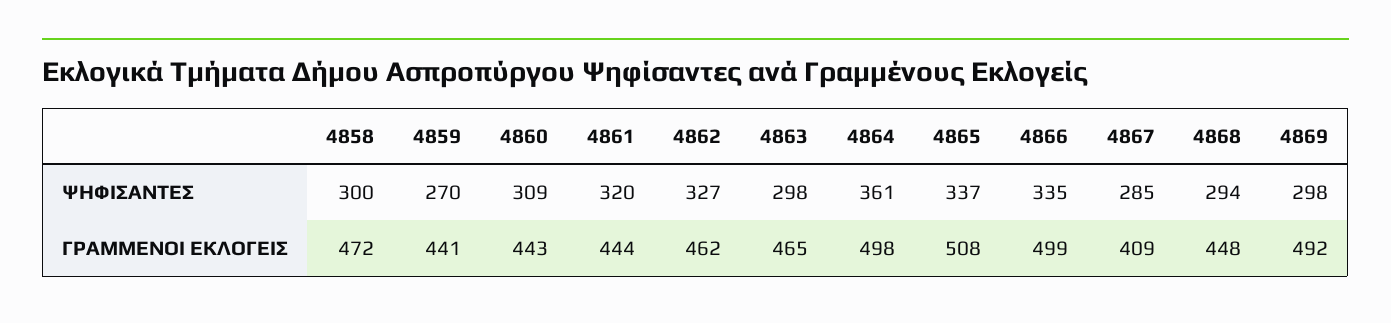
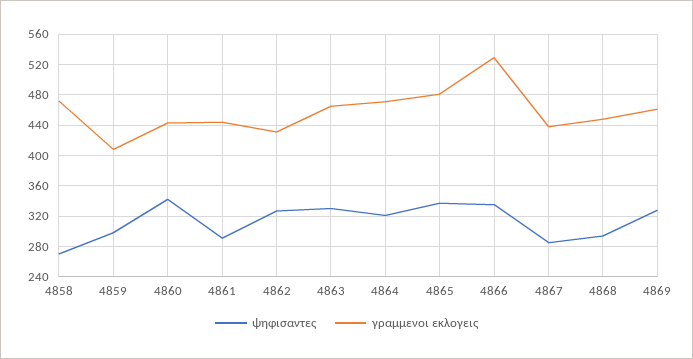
ΨΗΦΙΣΑΝΤΕΣ, 4858: 300 -> 270
ΨΗΦΙΣΑΝΤΕΣ, 4859: 270 -> 300
ΨΗΦΙΣΑΝΤΕΣ, 4860: 309 -> 340
ΨΗΦΙΣΑΝΤΕΣ, 4861: 320 -> 290
ΨΗΦΙΣΑΝΤΕΣ, 4863: 298 -> 330
ΨΗΦΙΣΑΝΤΕΣ, 4864: 361 -> 320
ΨΗΦΙΣΑΝΤΕΣ, 4869: 298 -> 330
ΓΡΑΜΜΕΝΟΙ ΕΚΛΟΓΕΙΣ, 4859: 441 -> 410
ΓΡΑΜΜΕΝΟΙ ΕΚΛΟΓΕΙΣ, 4862: 462 -> 430
ΓΡΑΜΜΕΝΟΙ ΕΚΛΟΓΕΙΣ, 4864: 498 -> 470
ΓΡΑΜΜΕΝΟΙ ΕΚΛΟΓΕΙΣ, 4865: 508 -> 480
ΓΡΑΜΜΕΝΟΙ ΕΚΛΟΓΕΙΣ, 4866: 499 -> 530
ΓΡΑΜΜΕΝΟΙ ΕΚΛΟΓΕΙΣ, 4867: 409 -> 440
ΓΡΑΜΜΕΝΟΙ ΕΚΛΟΓΕΙΣ, 4869: 492 -> 460

